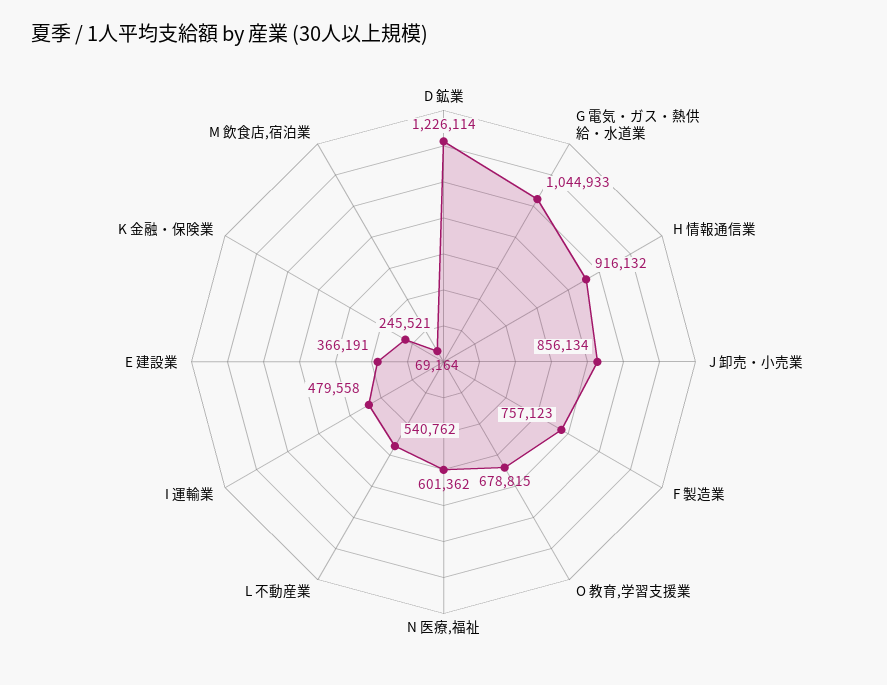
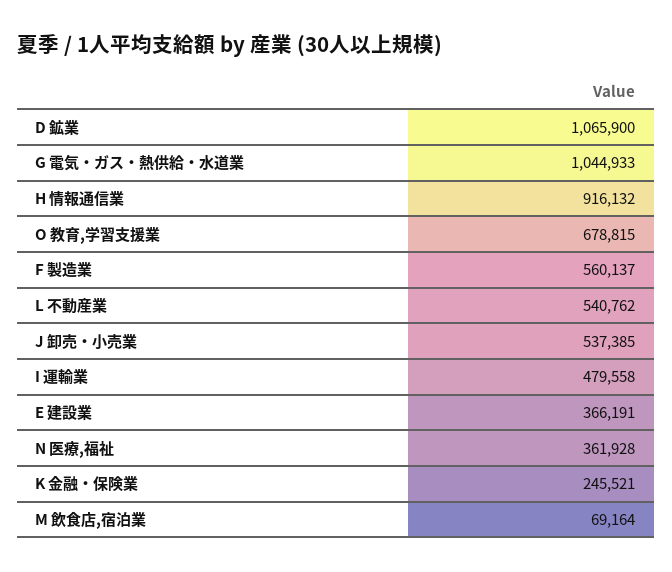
D 鉱業: 1226114 -> 1065900
J 卸売・小売業: 856134 -> 537385
F 製造業: 757123 -> 560137
N 医療,福祉: 601362 -> 361928

